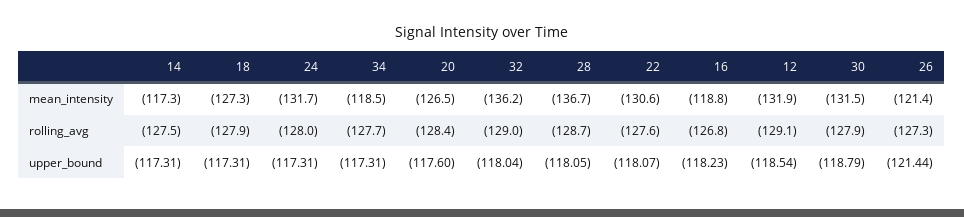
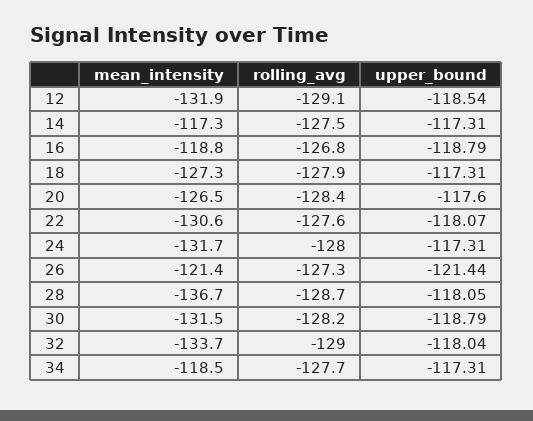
32, mean_intensity: -136.2 -> -133.7
30, rolling_avg: -127.9 -> -128.2
16, upper_bound: -118.23 -> -118.79

